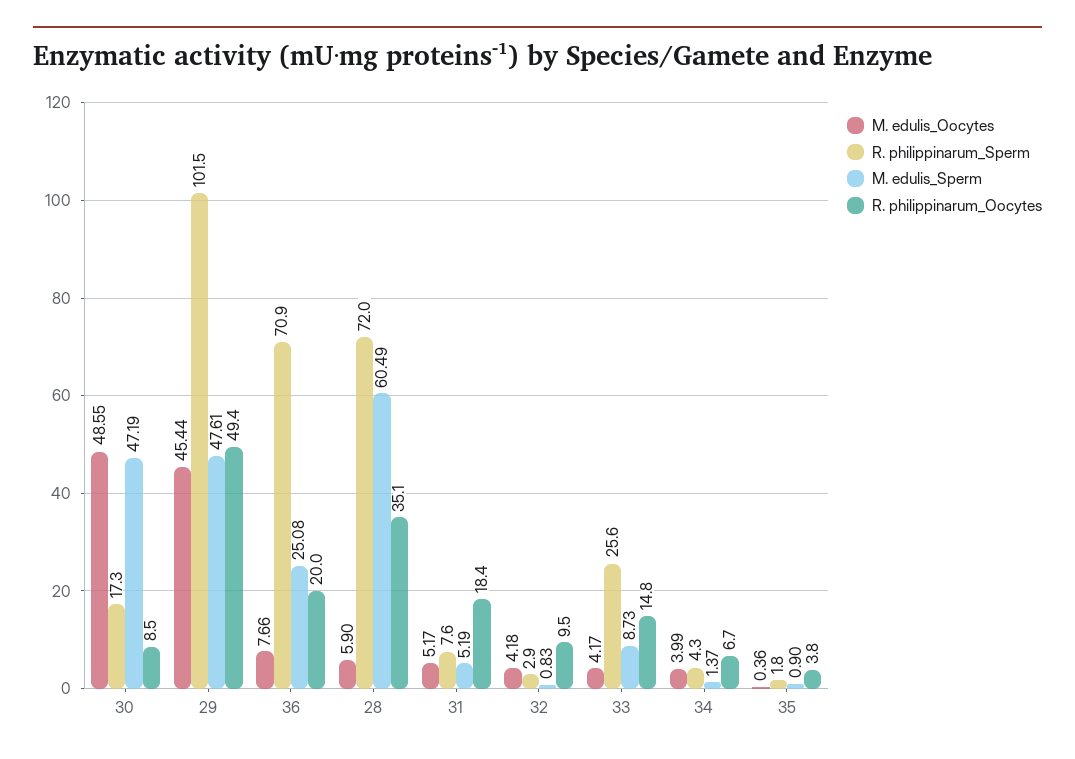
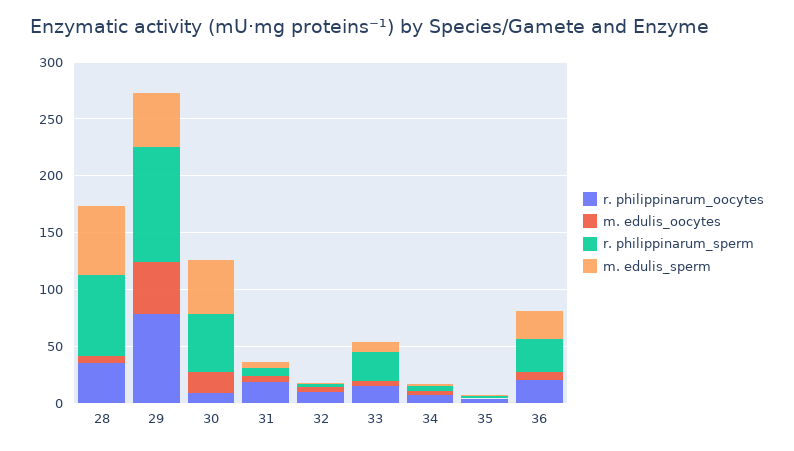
M. edulis_Oocytes, 30: 48.55 -> 20
R. philippinarum_Sperm, 30: 17.3 -> 50
R. philippinarum_Oocytes, 29: 49.4 -> 80
R. philippinarum_Sperm, 36: 70.9 -> 30

